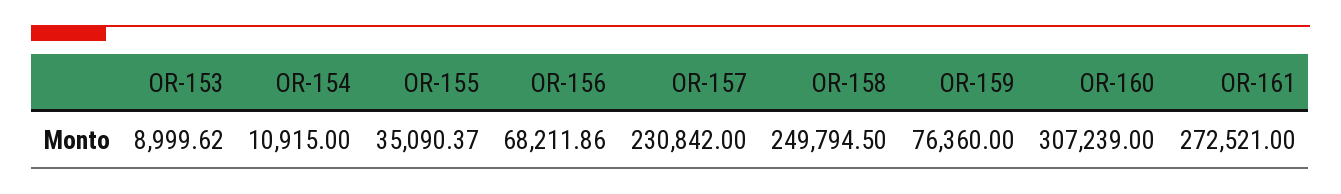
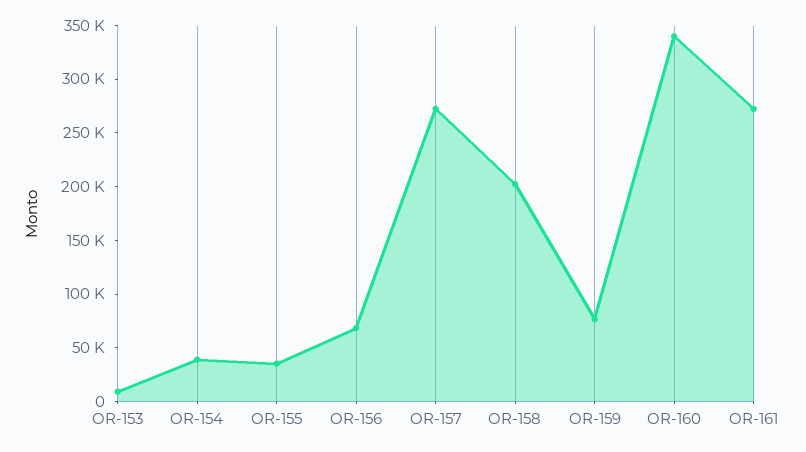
OR-154: 10915 -> 40000
OR-157: 230842 -> 270000
OR-158: 249794.5 -> 200000
OR-160: 307239 -> 340000

